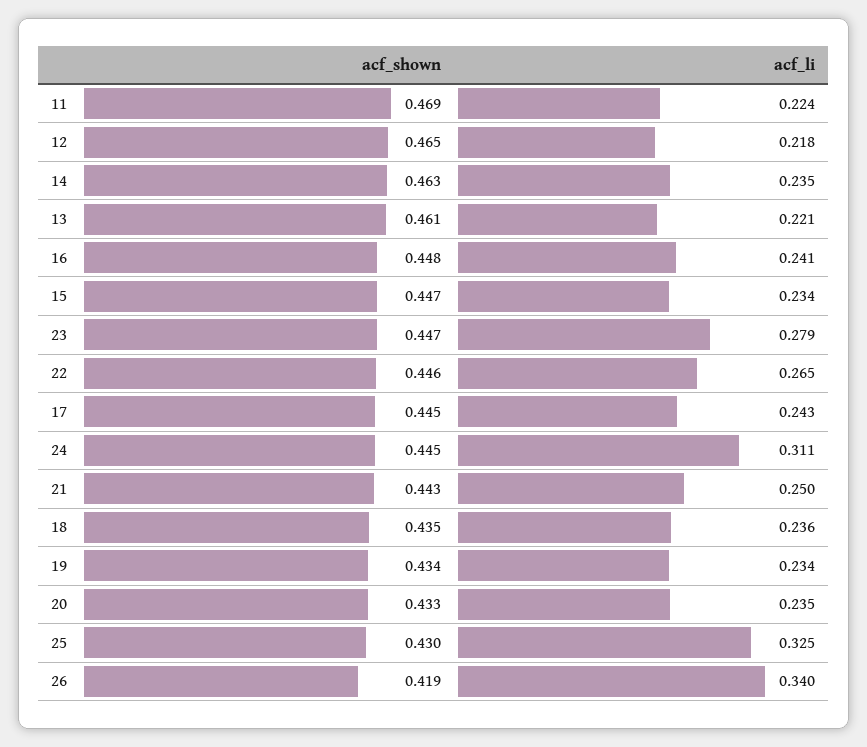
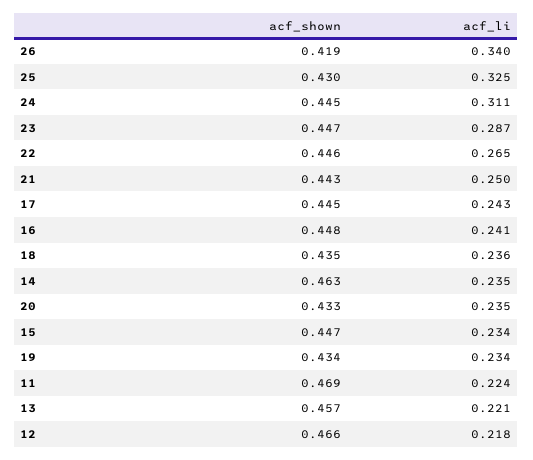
acf_shown, 12: 0.465 -> 0.466
acf_shown, 13: 0.461 -> 0.457
acf_li, 23: 0.279 -> 0.287

